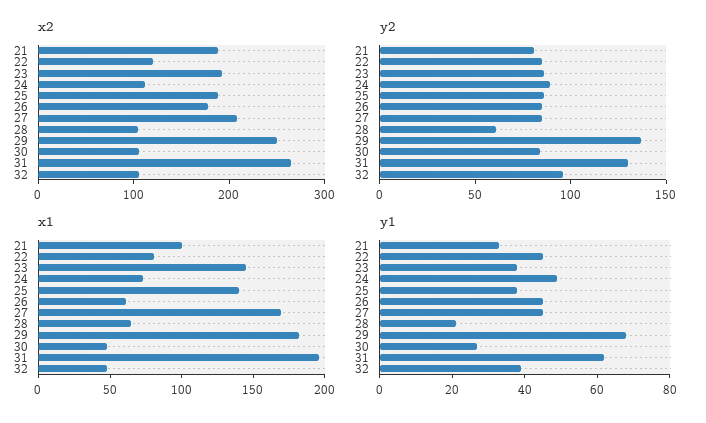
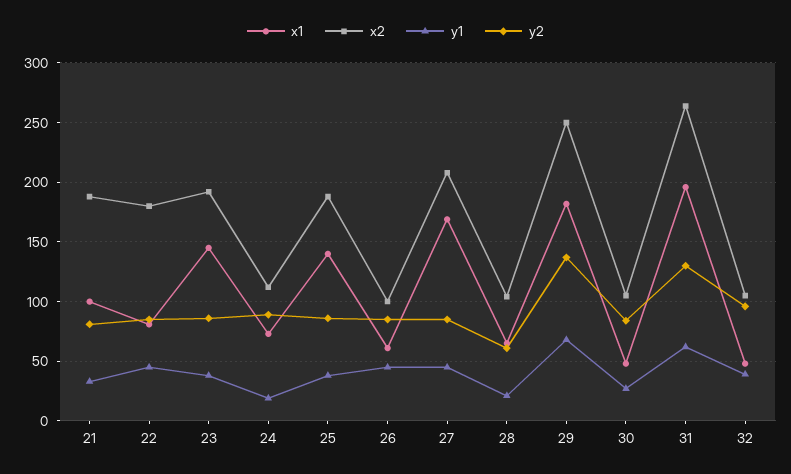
x2, 22: 120 -> 180
x2, 26: 180 -> 100
y1, 24: 50 -> 20

